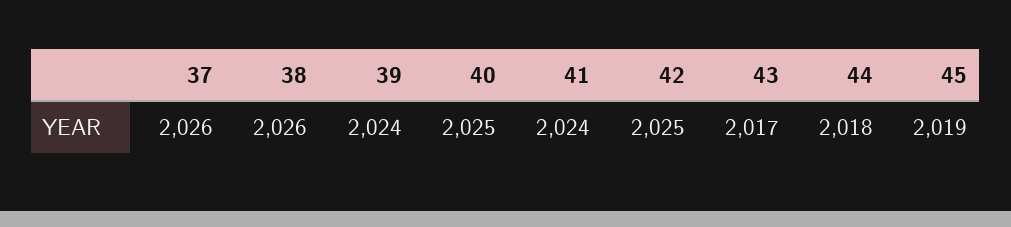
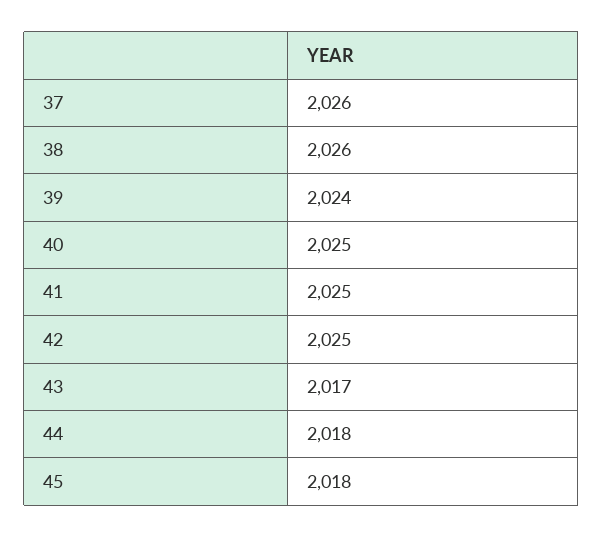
41: 2024 -> 2025
45: 2019 -> 2018

